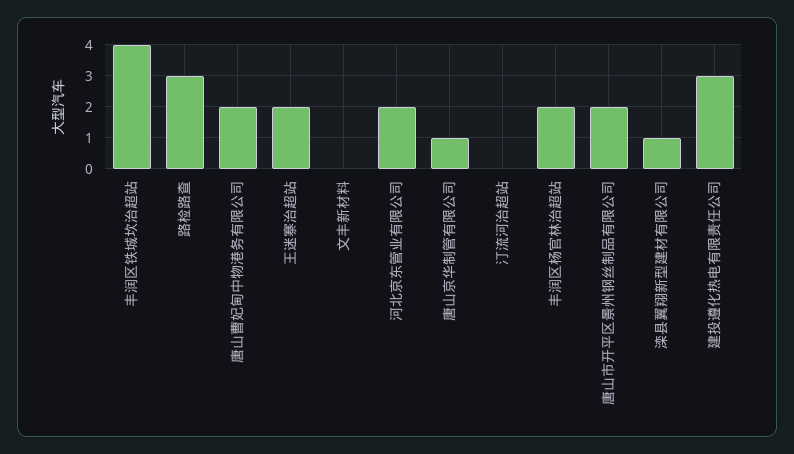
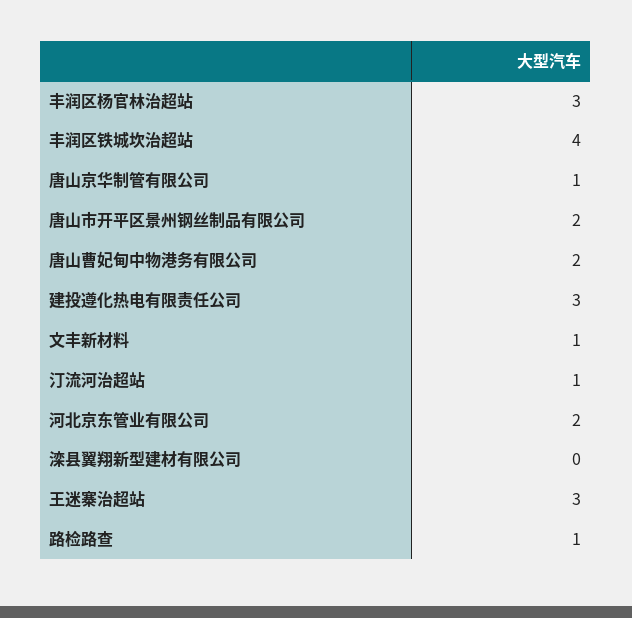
路检路查: 3 -> 1
王迷寨治超站: 2 -> 3
文丰新材料: 0 -> 1
汀流河治超站: 0 -> 1
丰润区杨官林治超站: 2 -> 3
滦县翼翔新型建材有限公司: 1 -> 0

